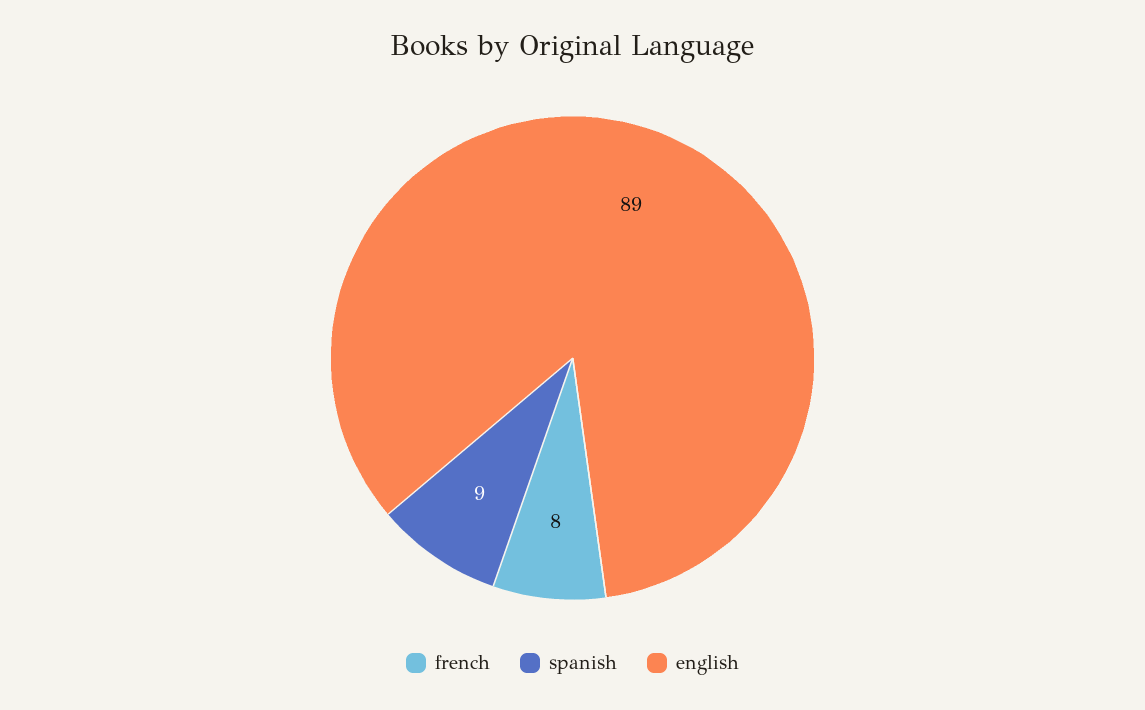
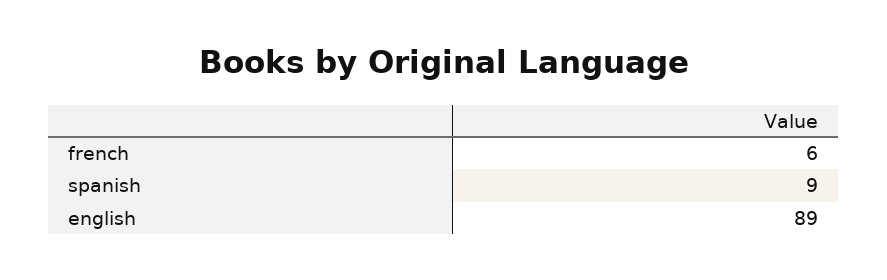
french: 8 -> 6

